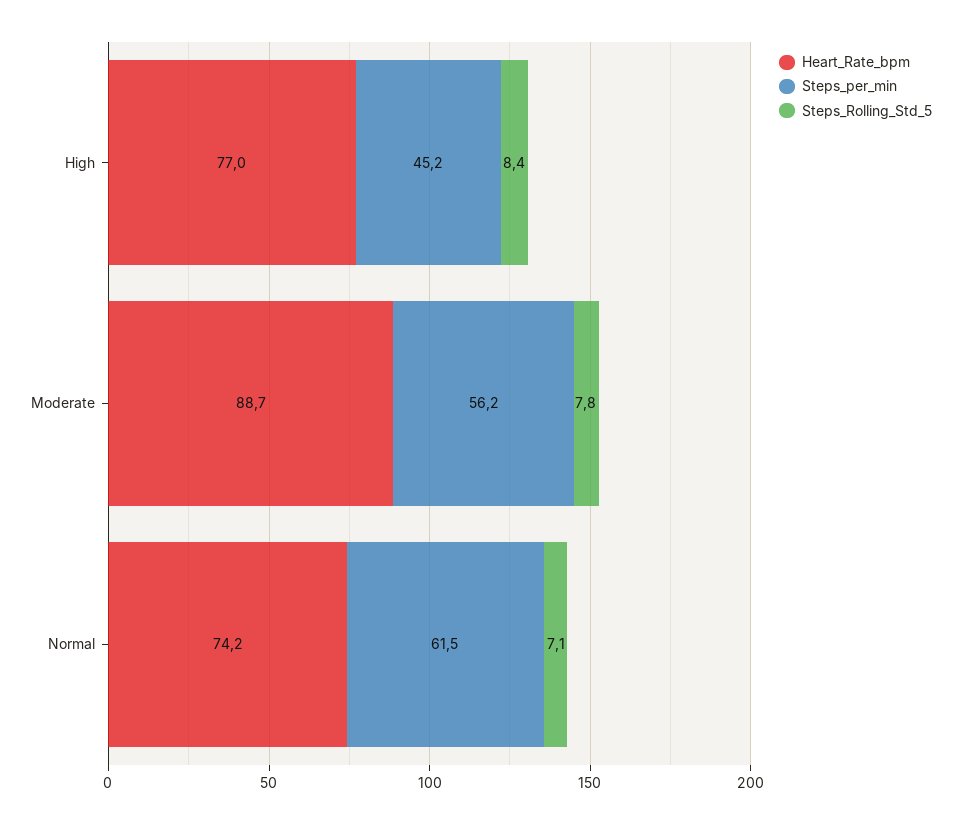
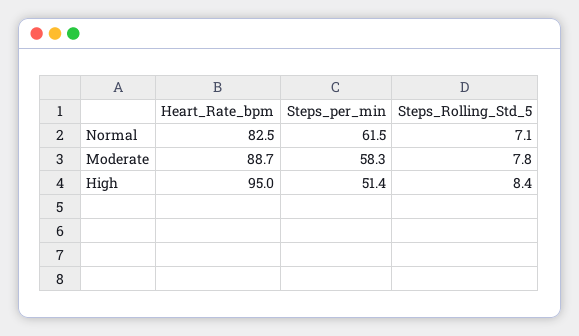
Heart_Rate_bpm, High: 77 -> 95
Steps_per_min, High: 45.2 -> 51.4
Steps_per_min, Moderate: 56.2 -> 58.3
Heart_Rate_bpm, Normal: 74.2 -> 82.5

